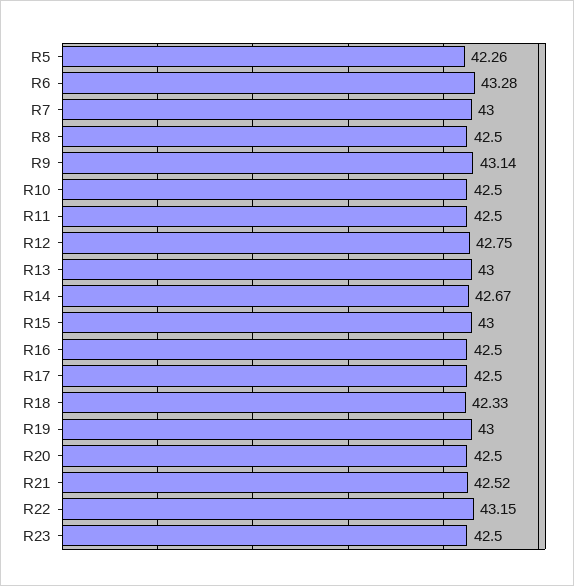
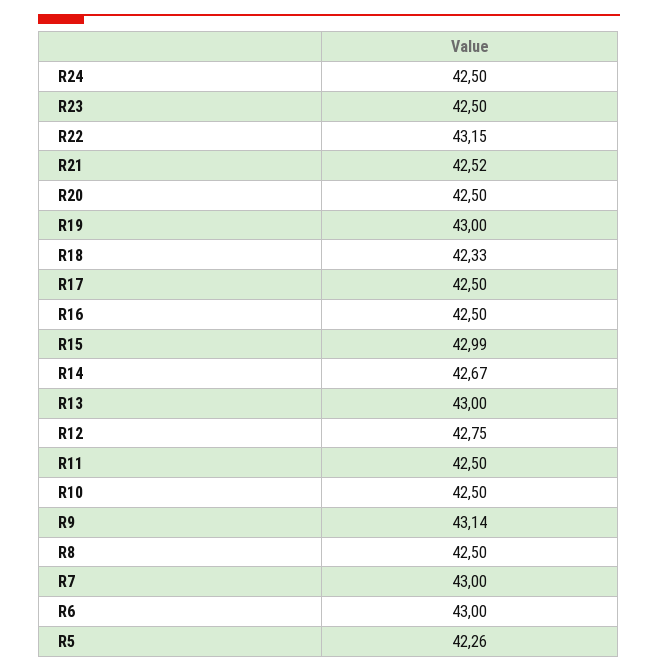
R6: 43.28 -> 43
R15: 43 -> 42.99
R24: none -> 42.5

